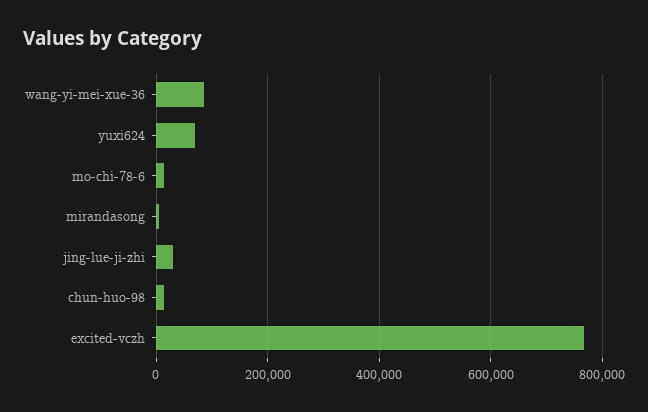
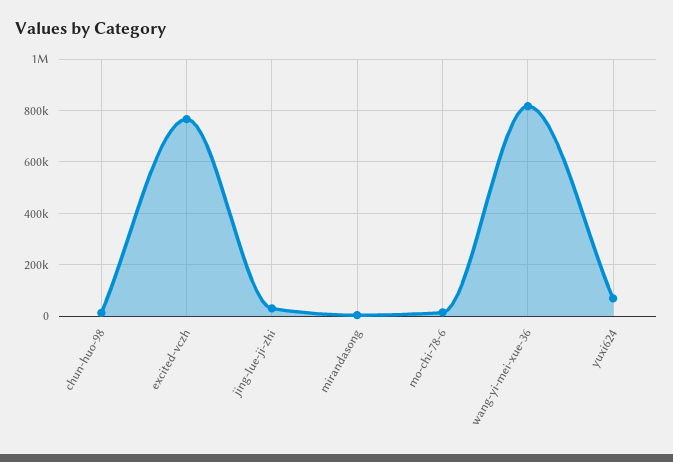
wang-yi-mei-xue-36: 80000 -> 825000

